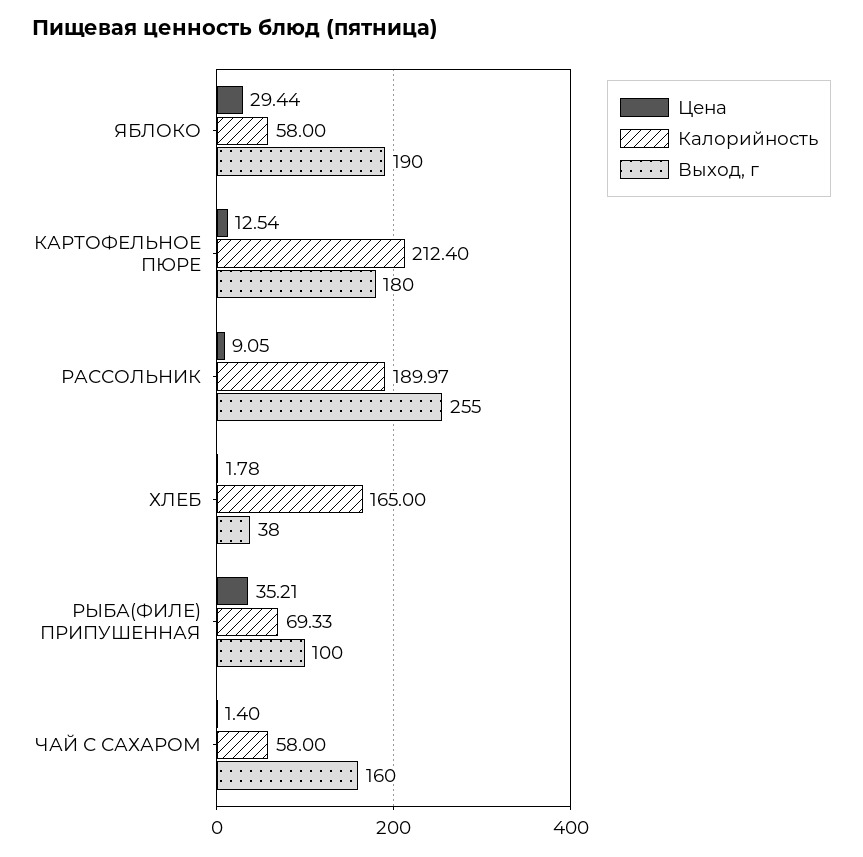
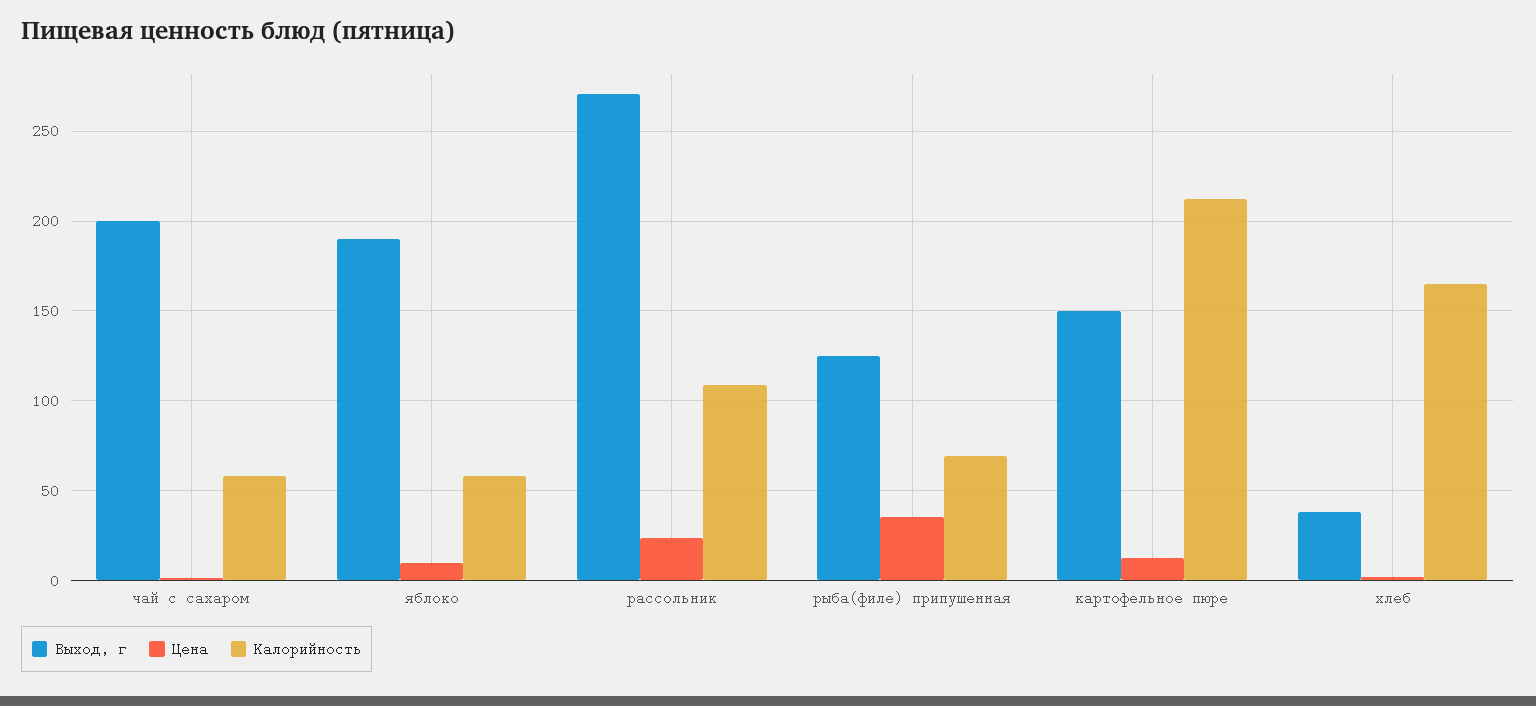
Цена, ЯБЛОКО: 29.44 -> 10
Выход, г, КАРТОФЕЛЬНОЕ ПЮРЕ: 180 -> 150
Цена, РАССОЛЬНИК: 9.05 -> 25
Калорийность, РАССОЛЬНИК: 189.97 -> 110
Выход, г, РАССОЛЬНИК: 255 -> 270
Выход, г, РЫБА(ФИЛЕ) ПРИПУШЕННАЯ: 100 -> 125
Выход, г, ЧАЙ С САХАРОМ: 160 -> 200

